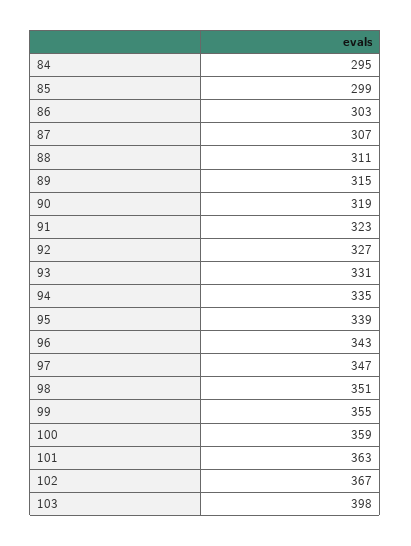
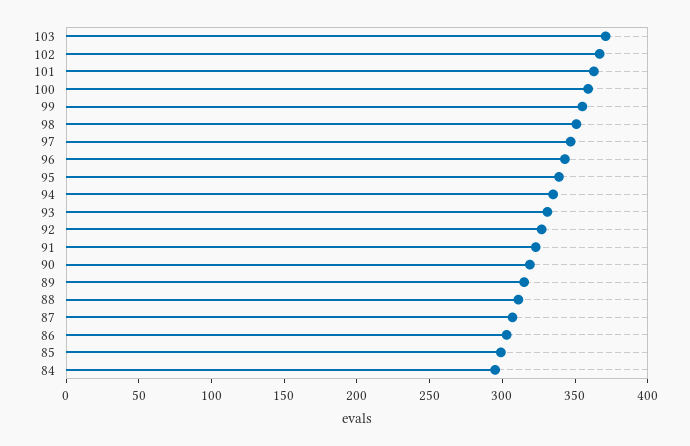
103: 398 -> 370

